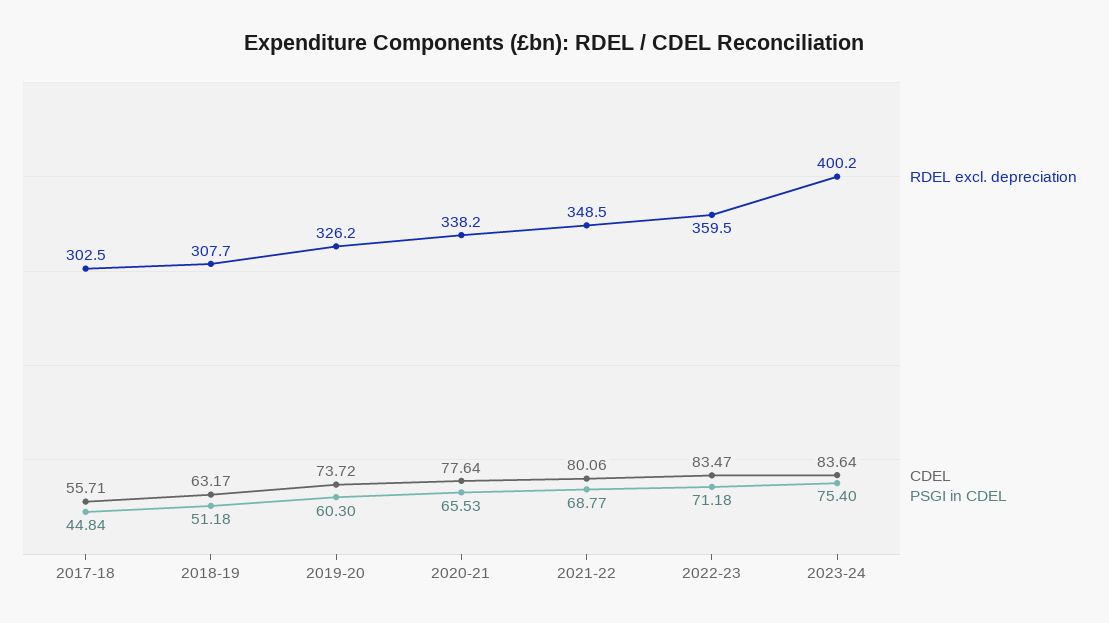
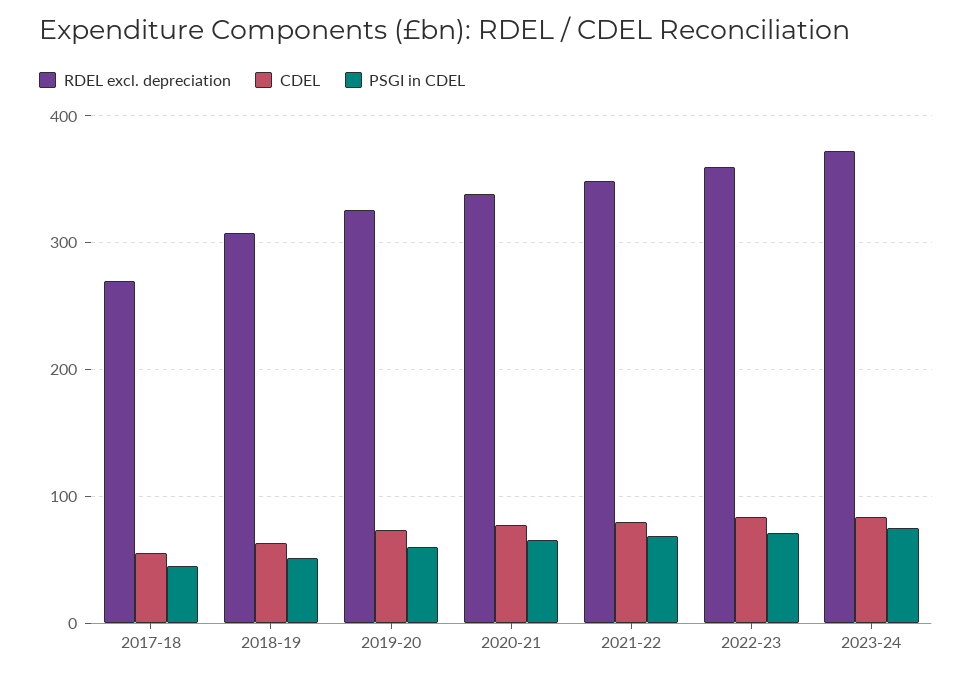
RDEL excl. depreciation, 2017-18: 302.5 -> 270
RDEL excl. depreciation, 2023-24: 400.2 -> 370

